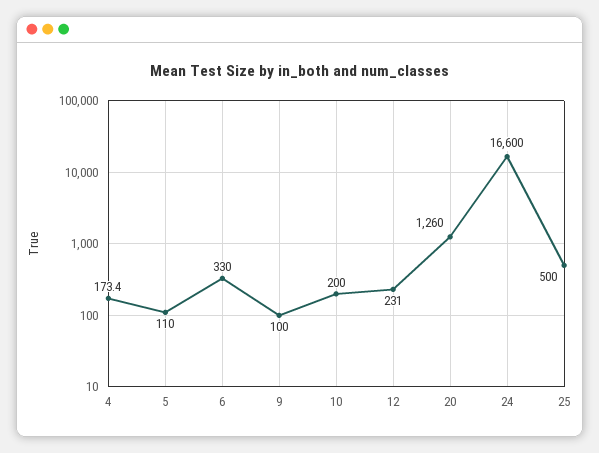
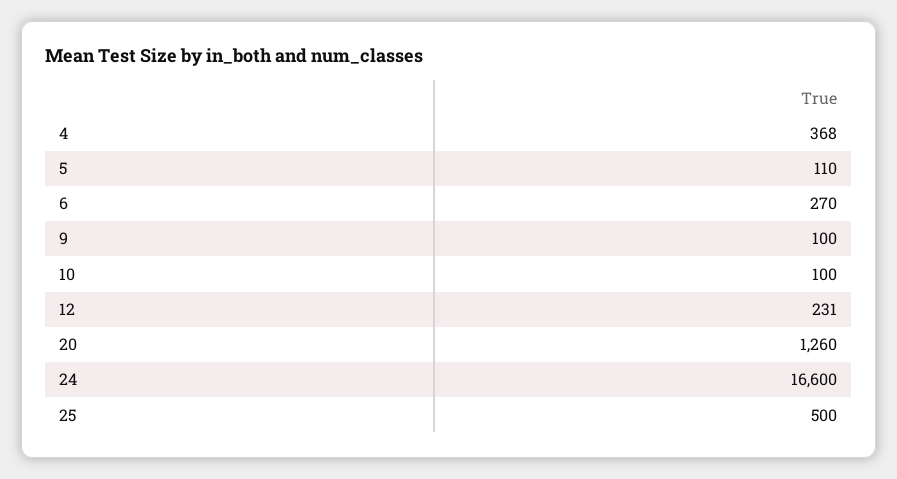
4: 173.4 -> 368
6: 330 -> 270
10: 200 -> 100

